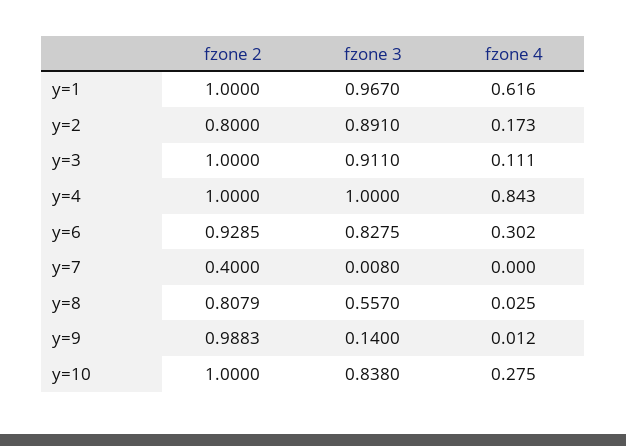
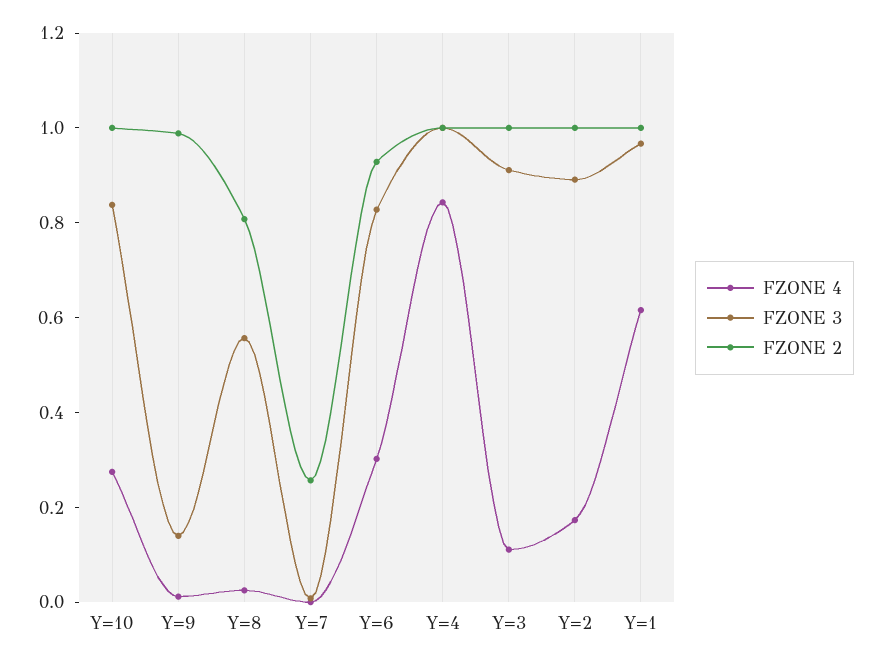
fzone 2, y=2: 0.8 -> 1
fzone 2, y=7: 0.4 -> 0.25

